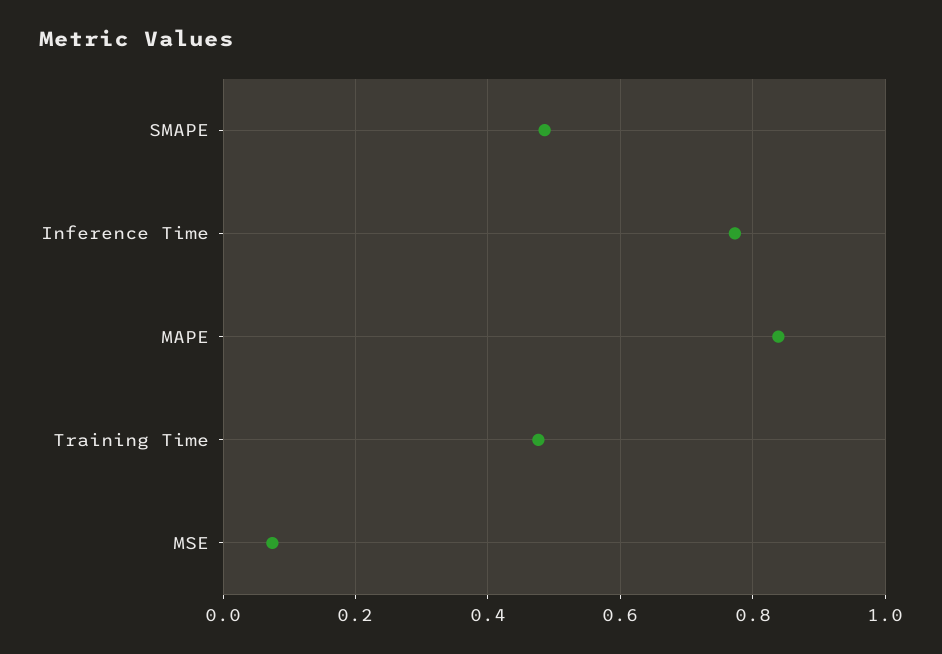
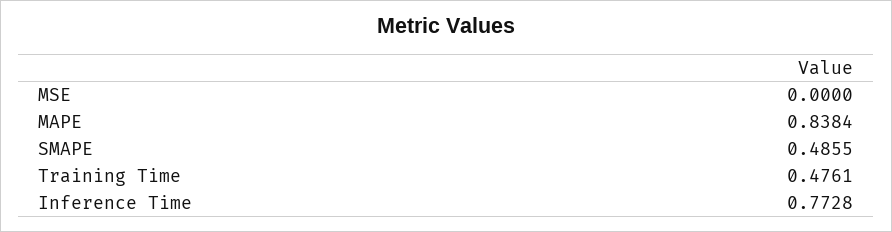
MSE: 0.08 -> 0

